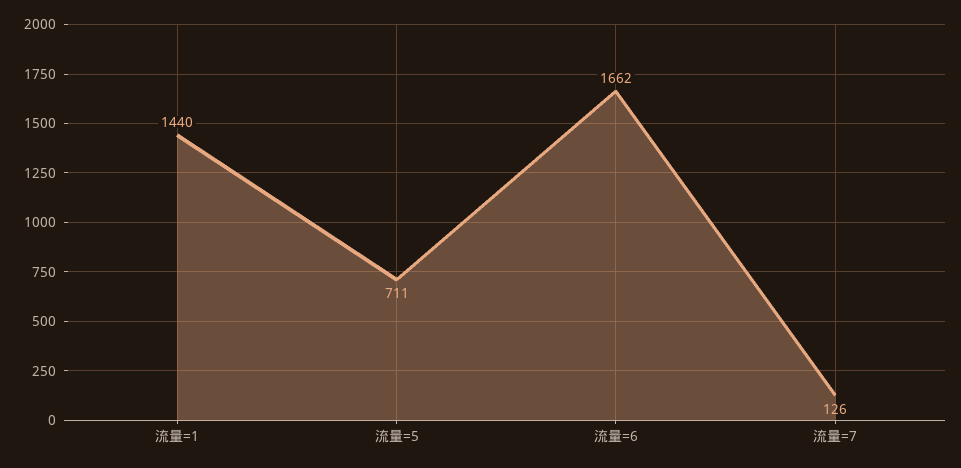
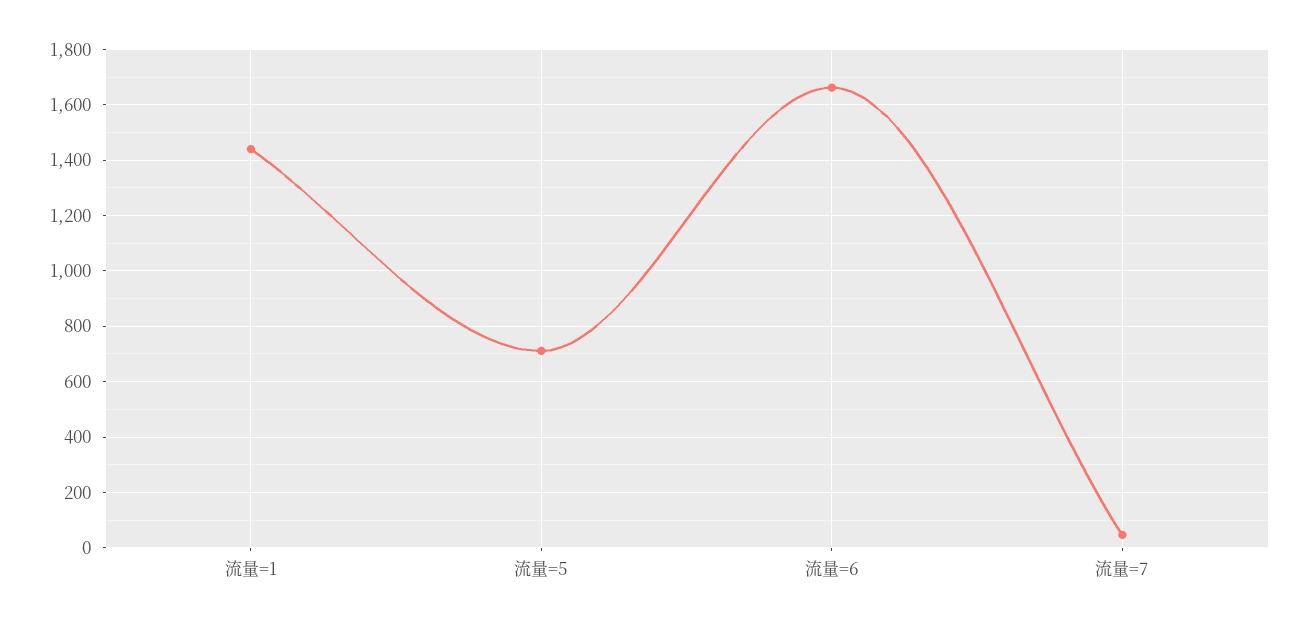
流量=7: 126 -> 50

